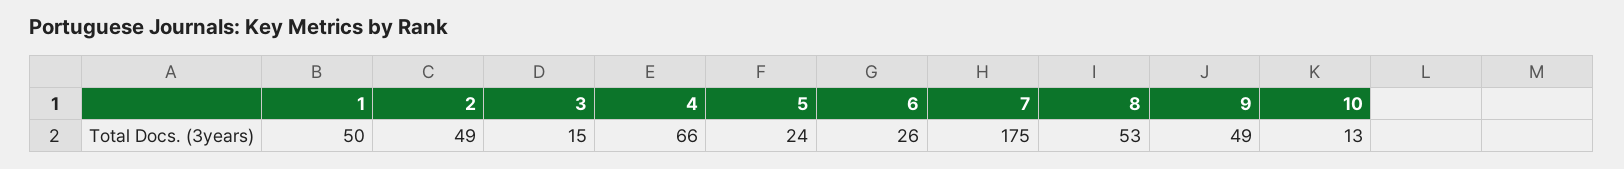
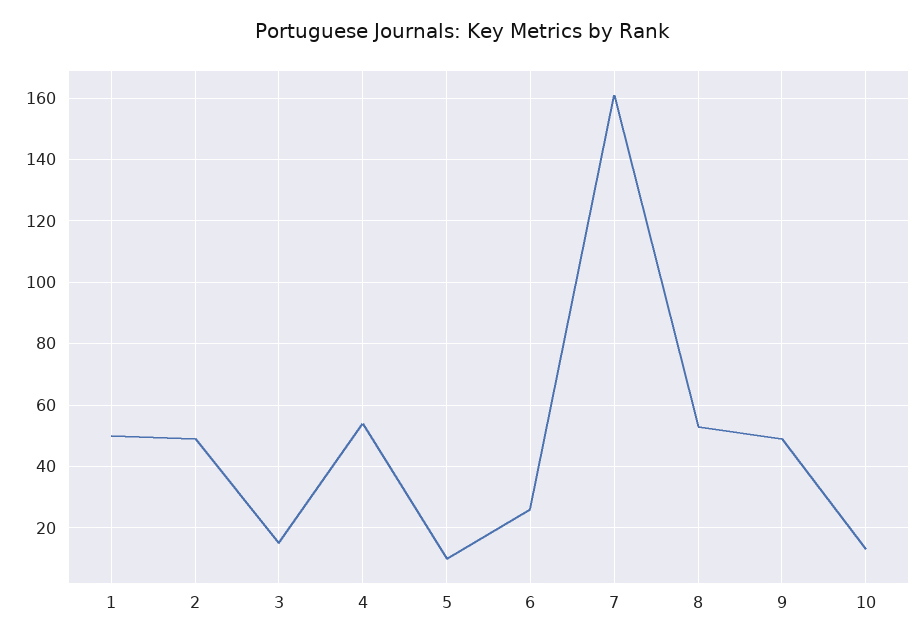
4: 66 -> 55
5: 24 -> 10
7: 175 -> 160

